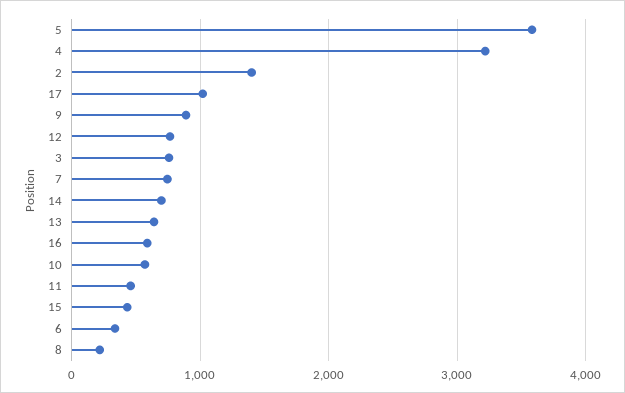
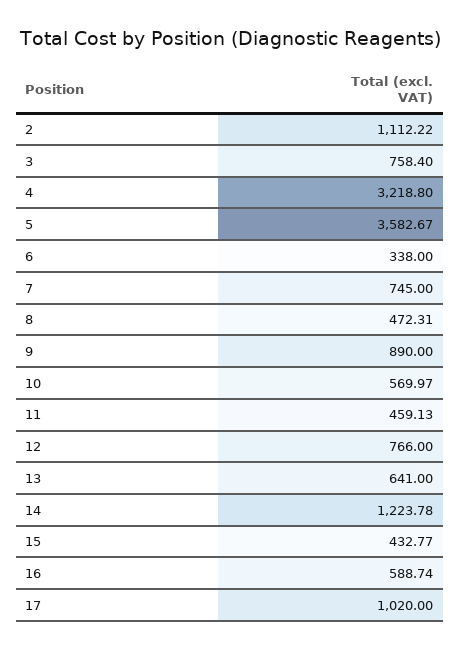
2: 1400 -> 1112.22
14: 700 -> 1223.78
8: 200 -> 472.31

